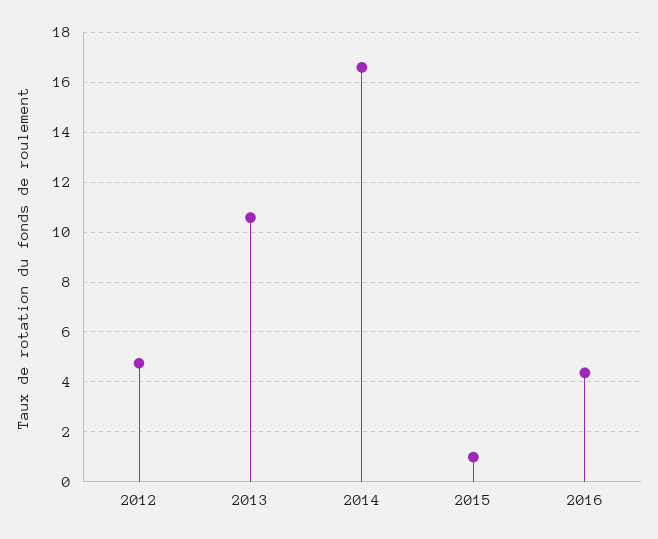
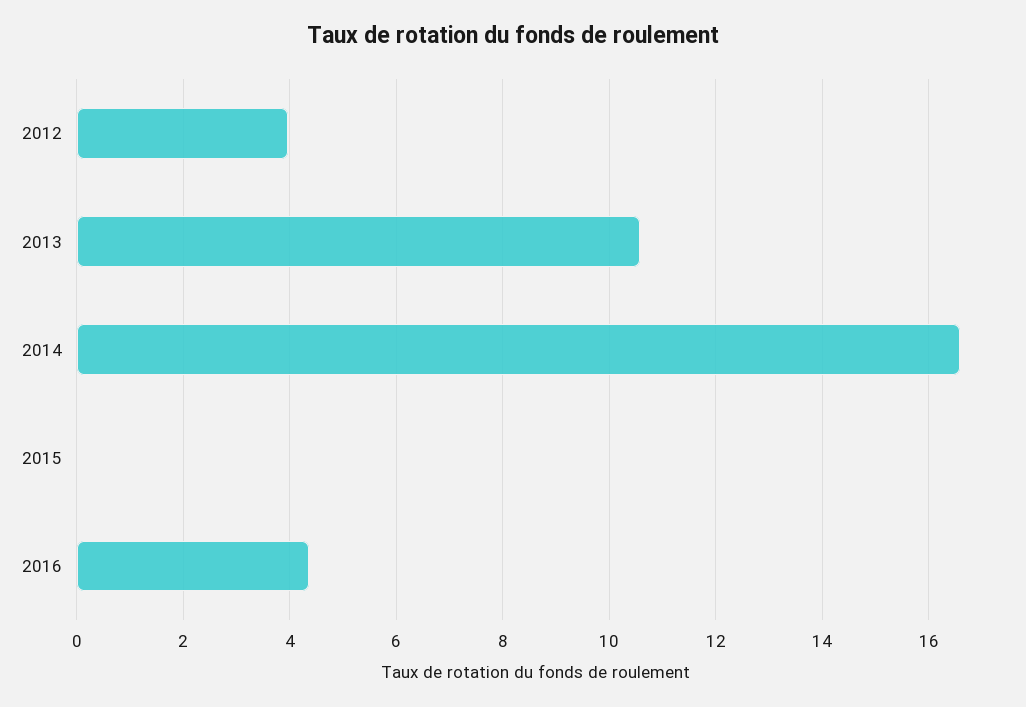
2012: 4.75 -> 4
2015: 1 -> 0

